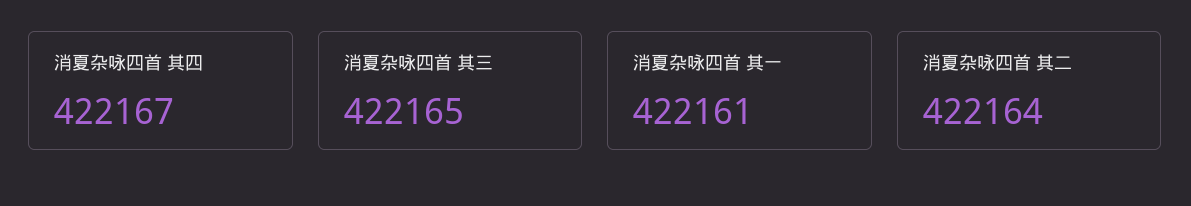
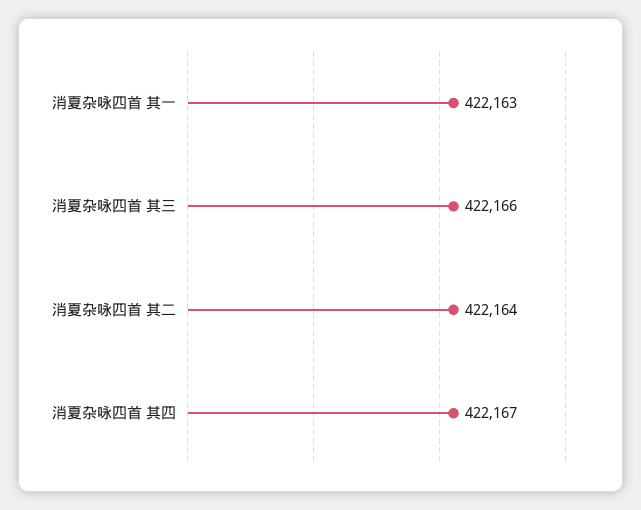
消夏杂咏四首 其三: 422165 -> 422166
消夏杂咏四首 其一: 422161 -> 422163

